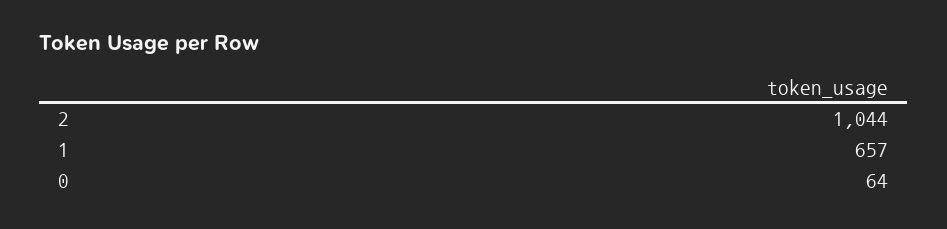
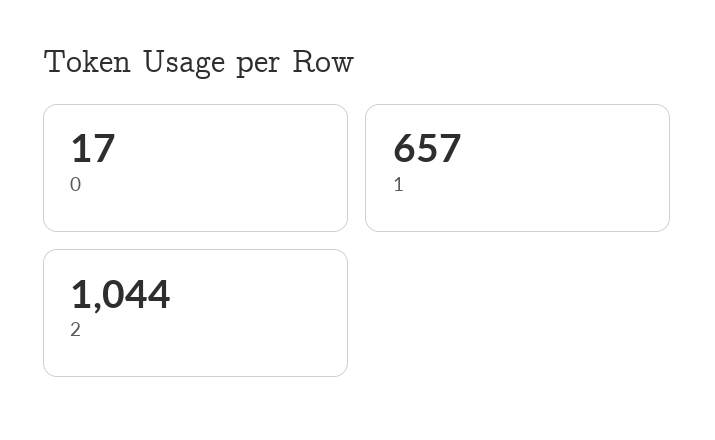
0: 64 -> 17

